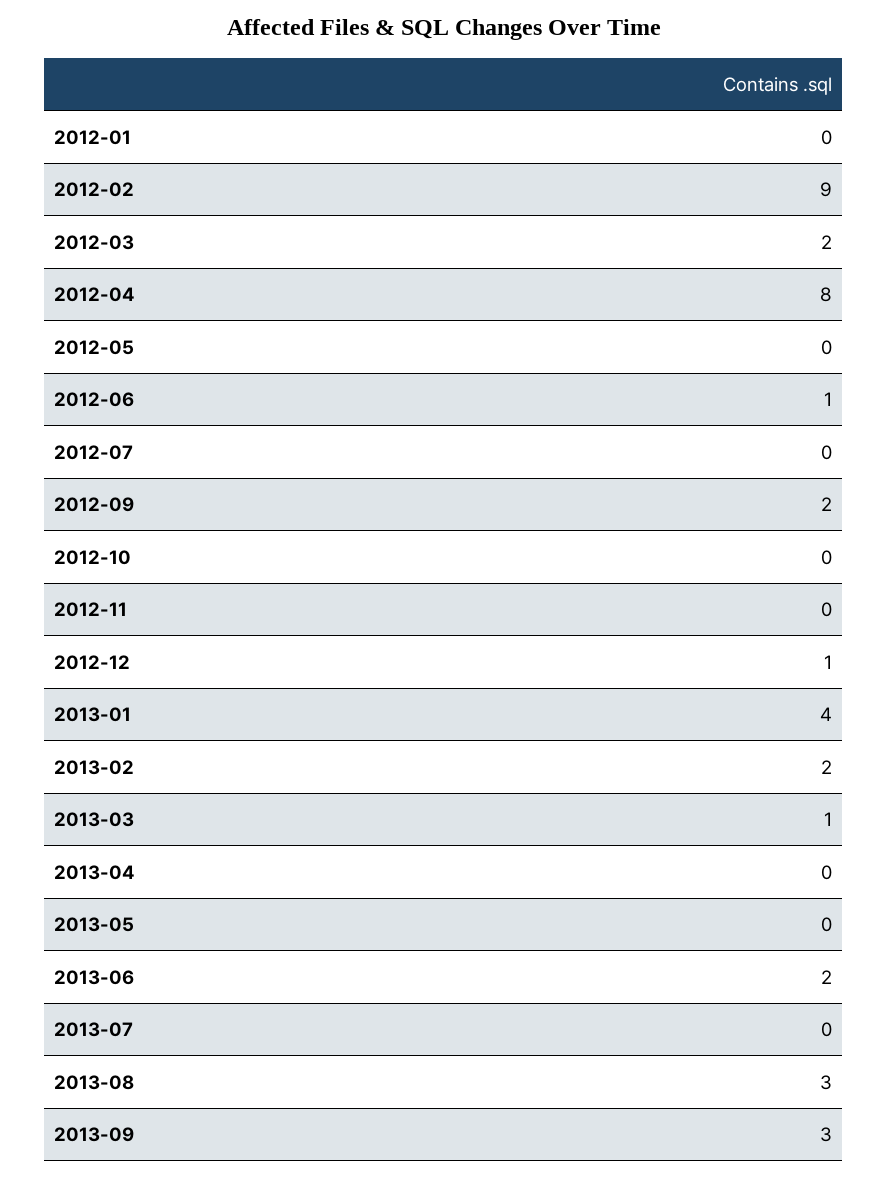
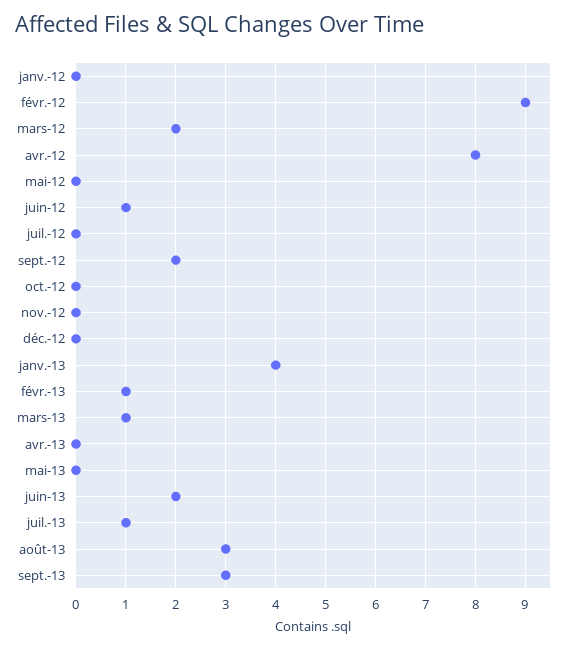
2012-12: 1 -> 0
2013-02: 2 -> 1
2013-07: 0 -> 1

